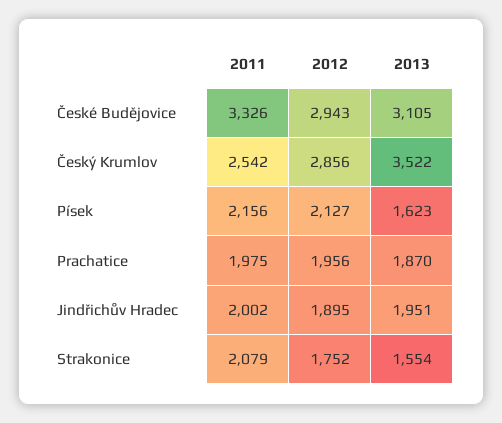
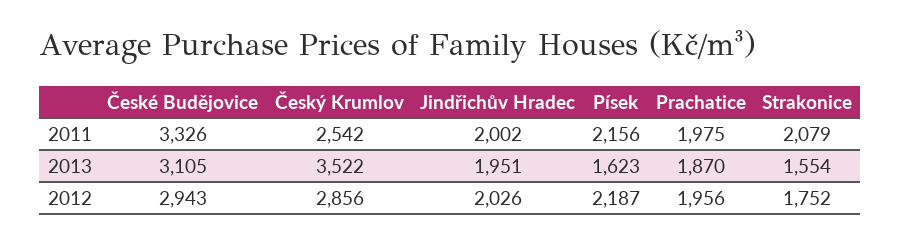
2012, Písek: 2127 -> 2187
2012, Jindřichův Hradec: 1895 -> 2026

